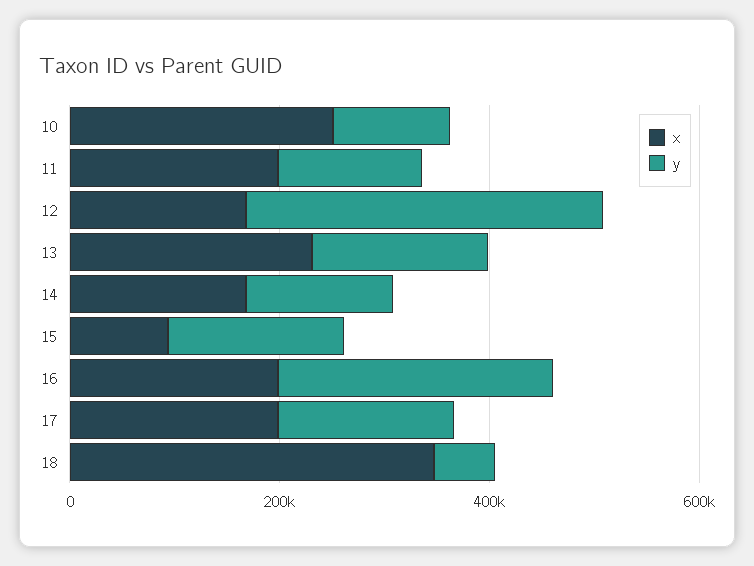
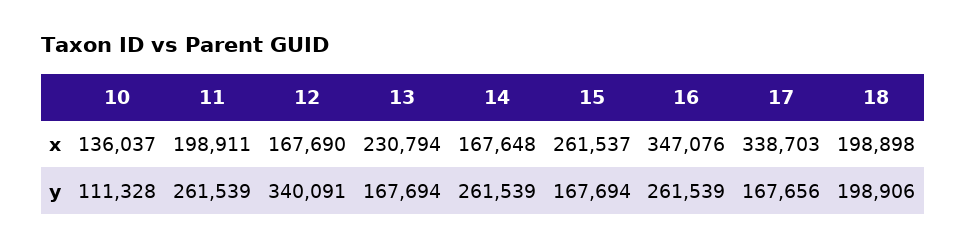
x, 10: 250000 -> 136037
y, 11: 150000 -> 261539
y, 14: 150000 -> 261539
x, 15: 100000 -> 261537
x, 16: 200000 -> 347076
x, 17: 200000 -> 338703
x, 18: 350000 -> 198898
y, 18: 50000 -> 198906

